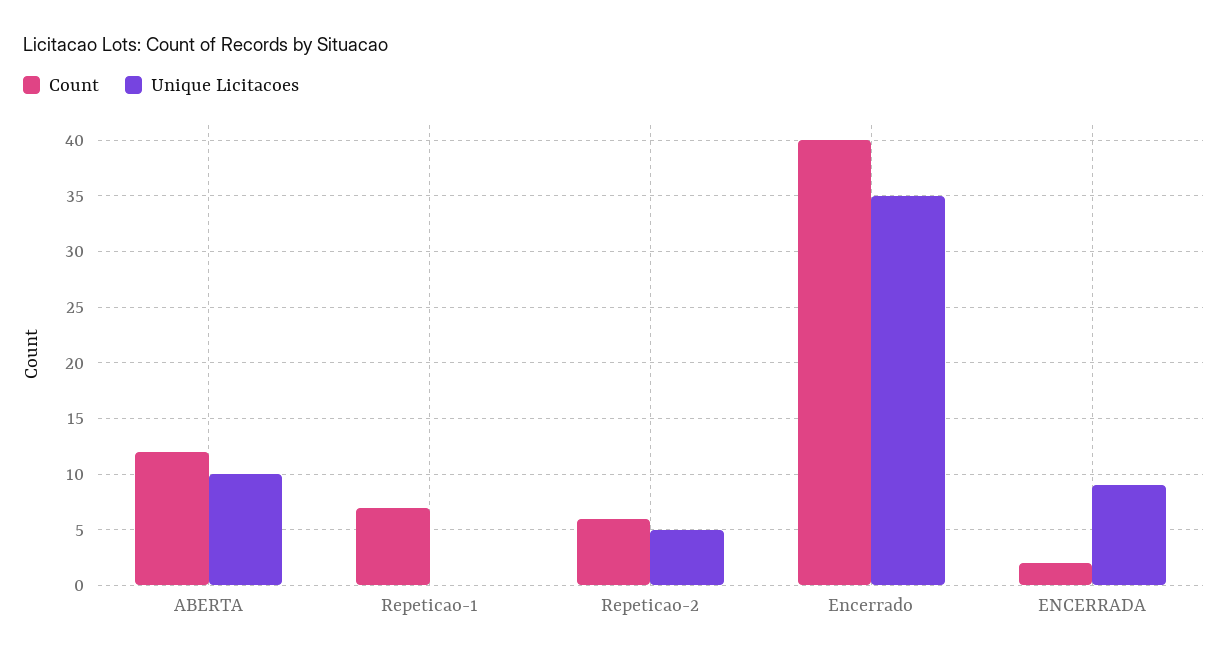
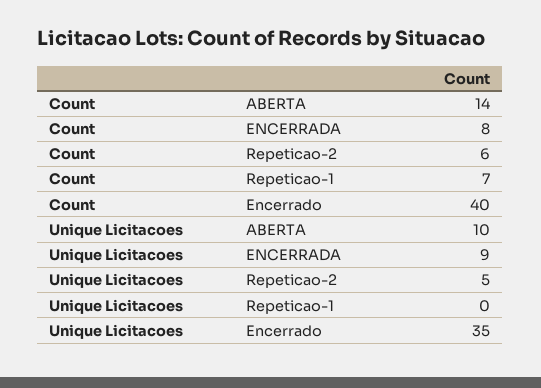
Count, ABERTA: 12 -> 14
Count, ENCERRADA: 2 -> 8

